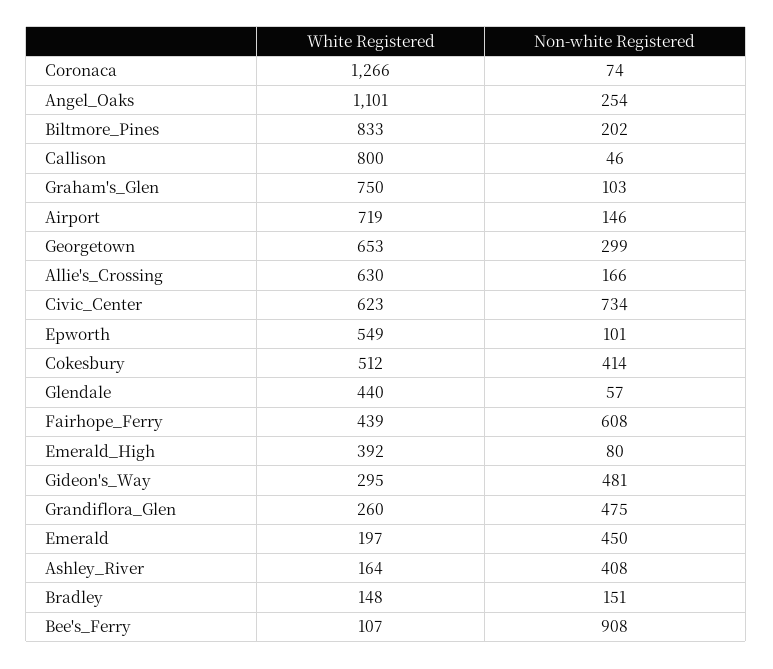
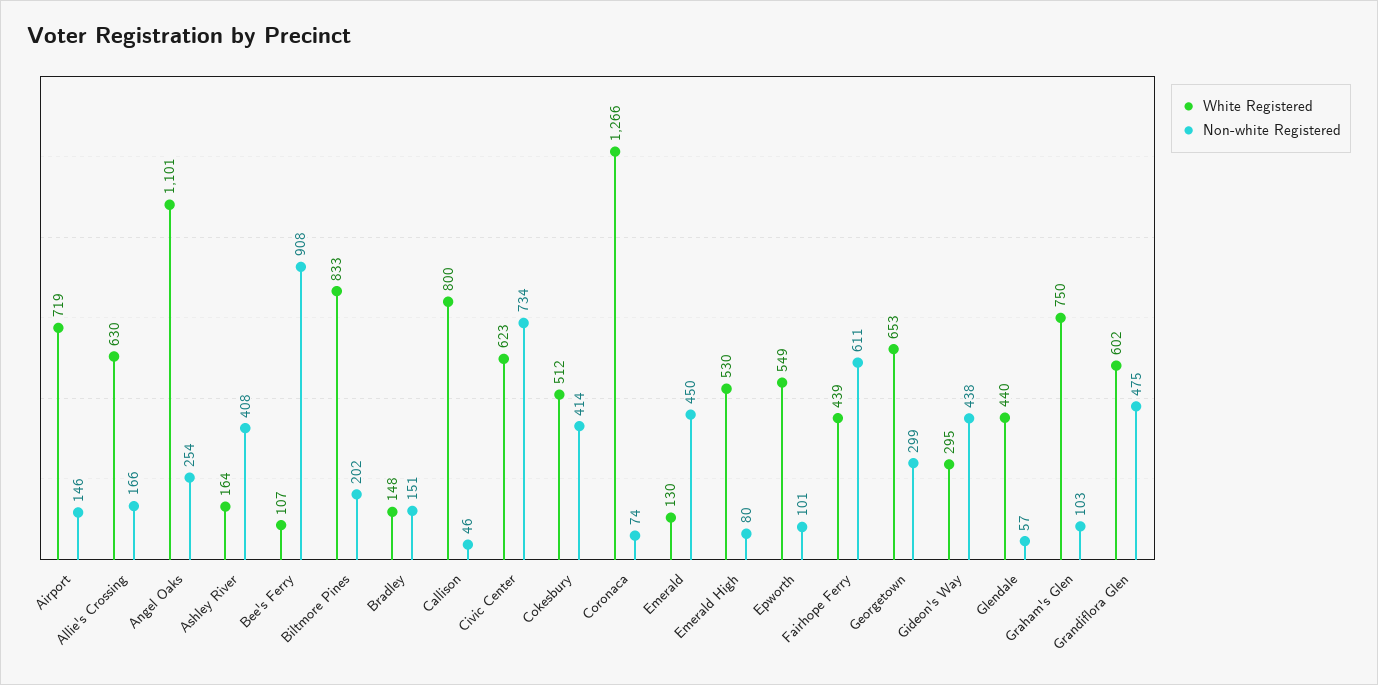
Non-white Registered, Fairhope_Ferry: 608 -> 611
White Registered, Emerald_High: 392 -> 530
Non-white Registered, Gideon's_Way: 481 -> 438
White Registered, Grandiflora_Glen: 260 -> 602
White Registered, Emerald: 197 -> 130

